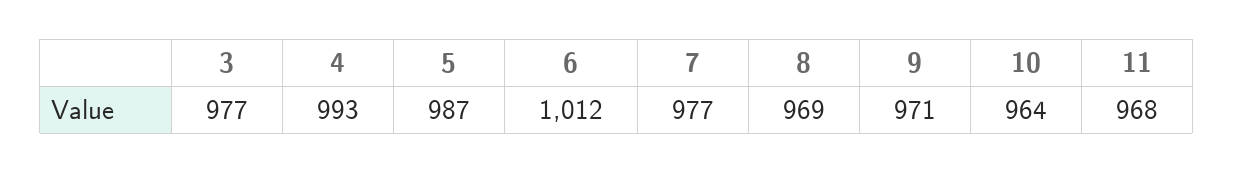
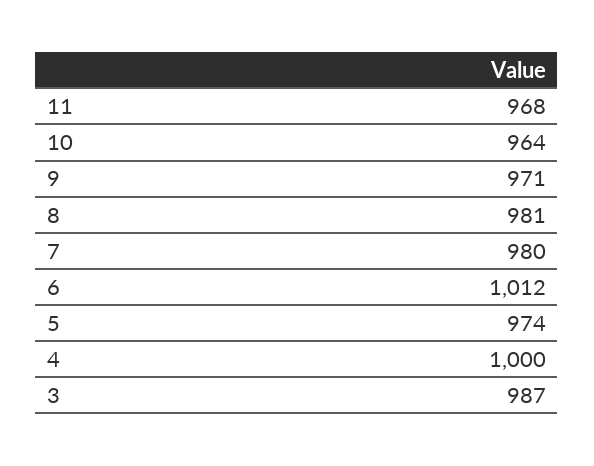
3: 977 -> 987
4: 993 -> 1000
5: 987 -> 974
7: 977 -> 980
8: 969 -> 981

